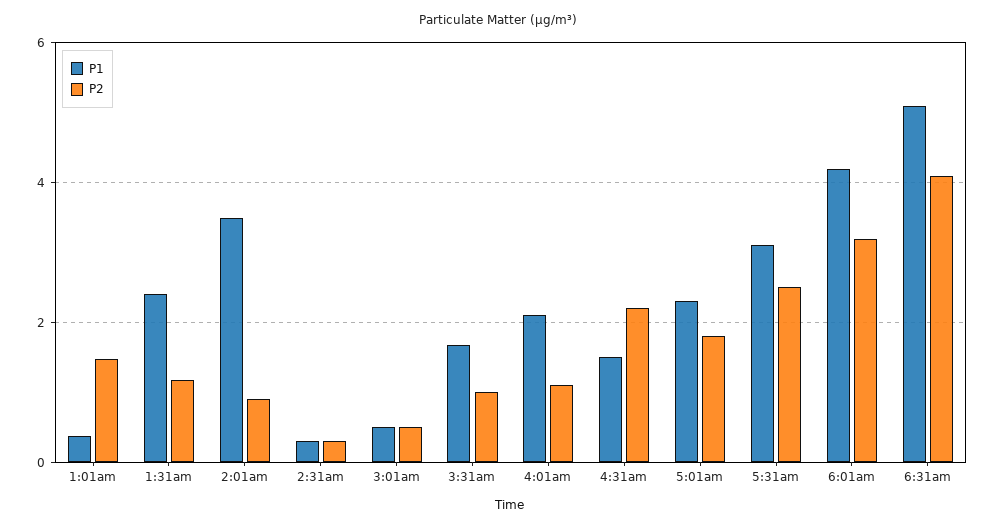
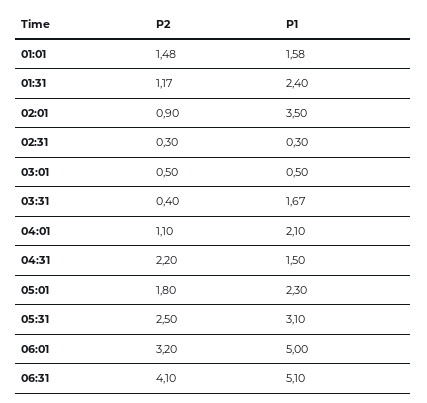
P1, 1:01am: 0.4 -> 1.58
P2, 3:31am: 1 -> 0.4
P1, 6:01am: 4.2 -> 5

